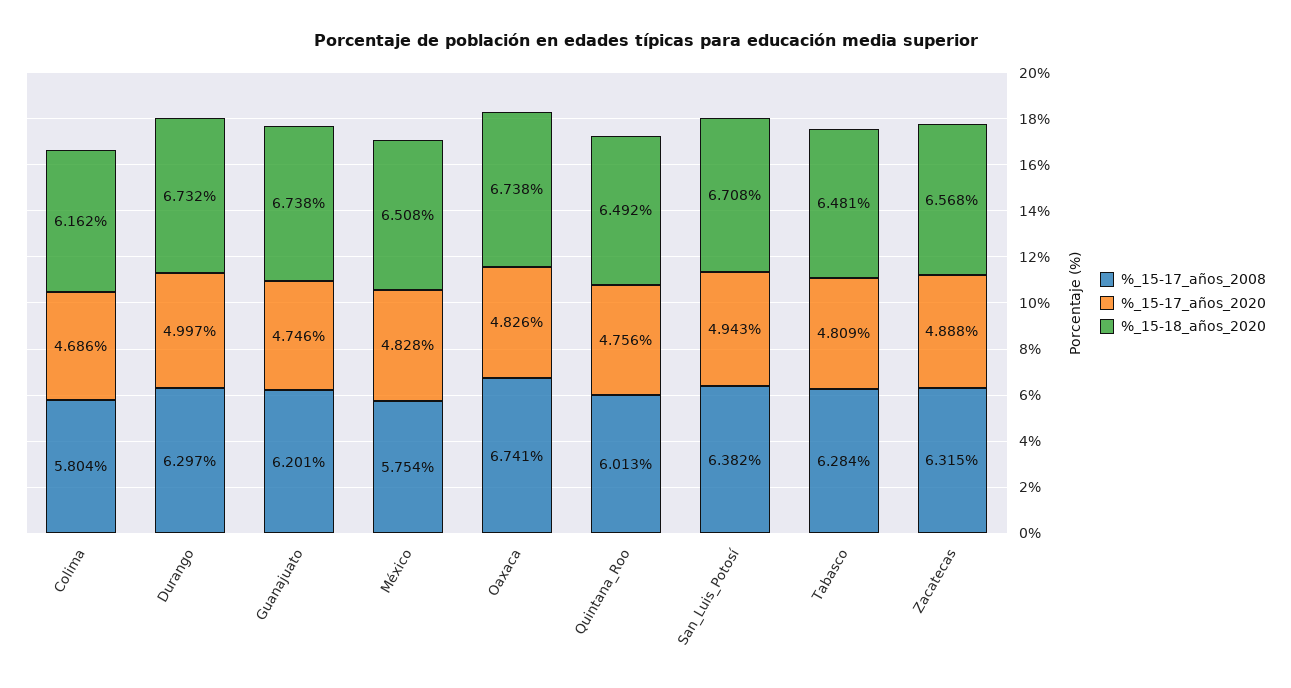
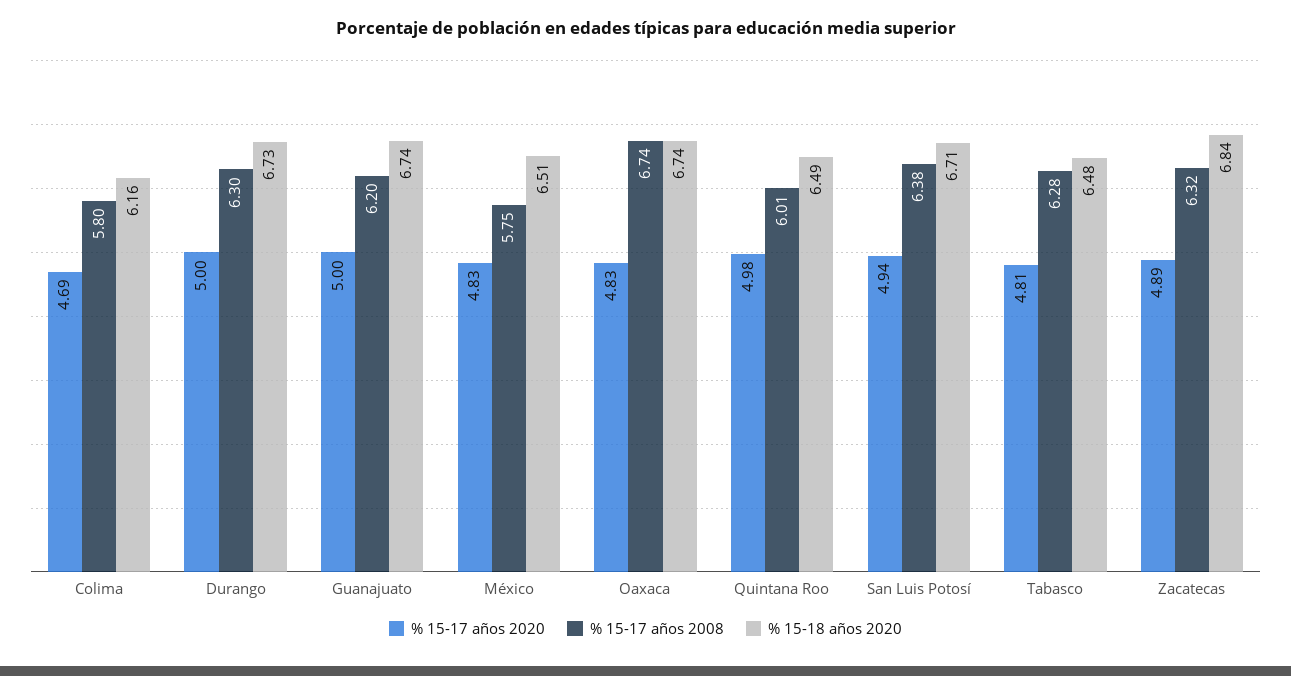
%_15-17_años_2020, Guanajuato: 4.746 -> 5
%_15-17_años_2020, Quintana_Roo: 4.756 -> 4.98
%_15-18_años_2020, Zacatecas: 6.568 -> 6.84

